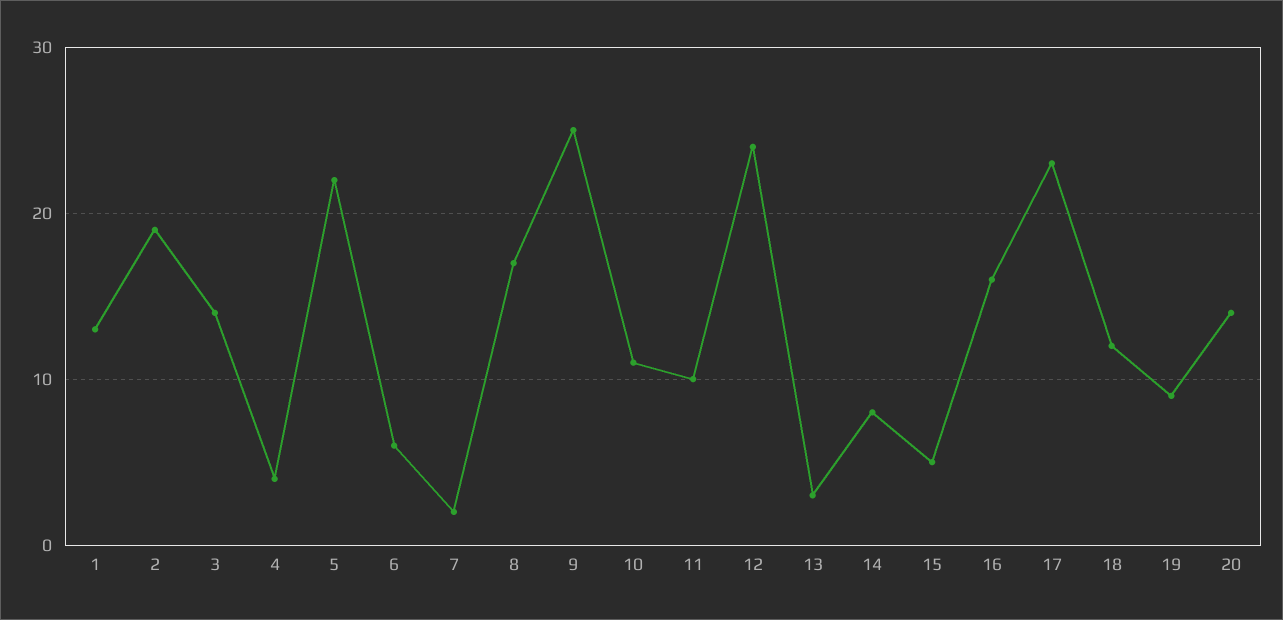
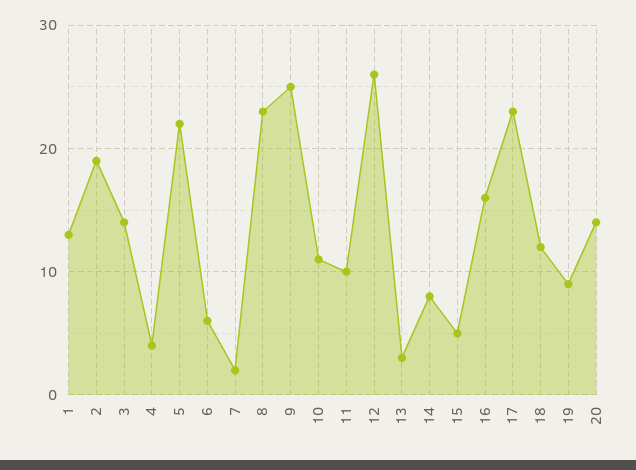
8: 17 -> 23
12: 24 -> 26

